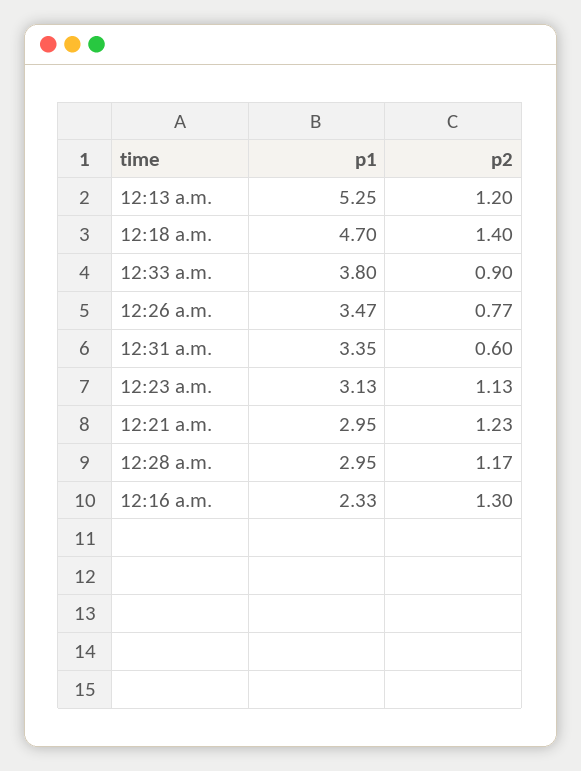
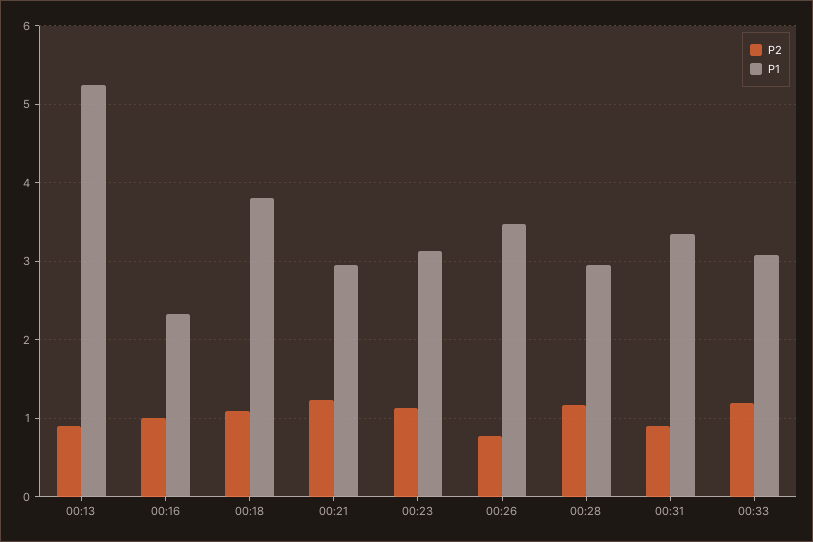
p2, 12:13 a.m.: 1.2 -> 0.9
p1, 12:18 a.m.: 4.7 -> 3.8
p2, 12:18 a.m.: 1.4 -> 1.1
p1, 12:33 a.m.: 3.8 -> 3.1
p2, 12:33 a.m.: 0.9 -> 1.2
p2, 12:31 a.m.: 0.6 -> 0.9
p2, 12:16 a.m.: 1.3 -> 1

